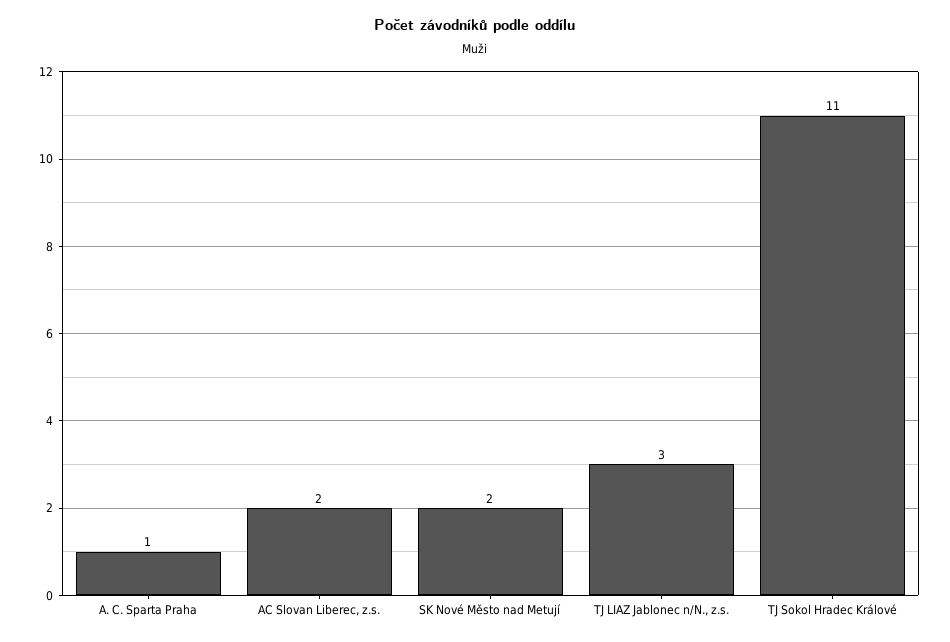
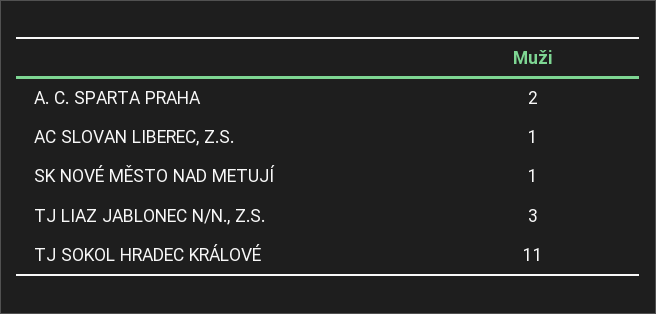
A. C. Sparta Praha: 1 -> 2
AC Slovan Liberec, z.s.: 2 -> 1
SK Nové Město nad Metují: 2 -> 1

